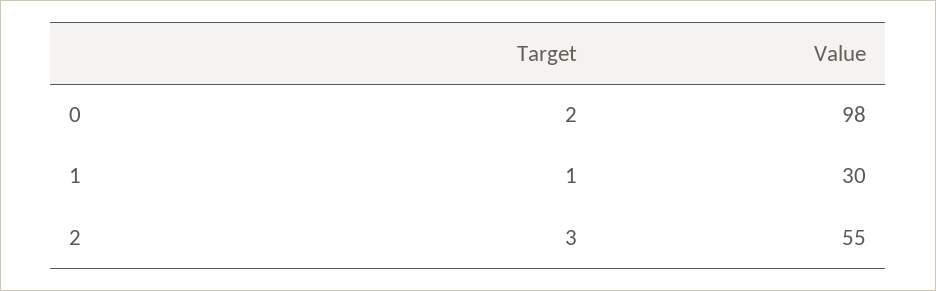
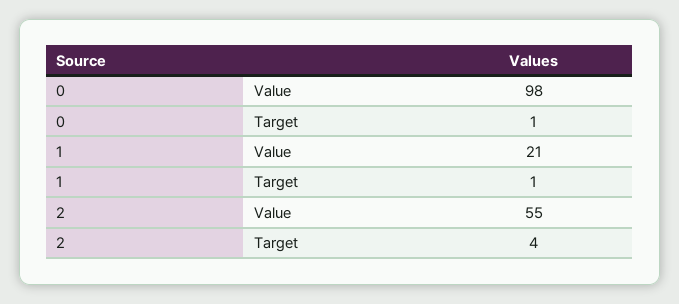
Target, 0: 2 -> 1
Value, 1: 30 -> 21
Target, 2: 3 -> 4

